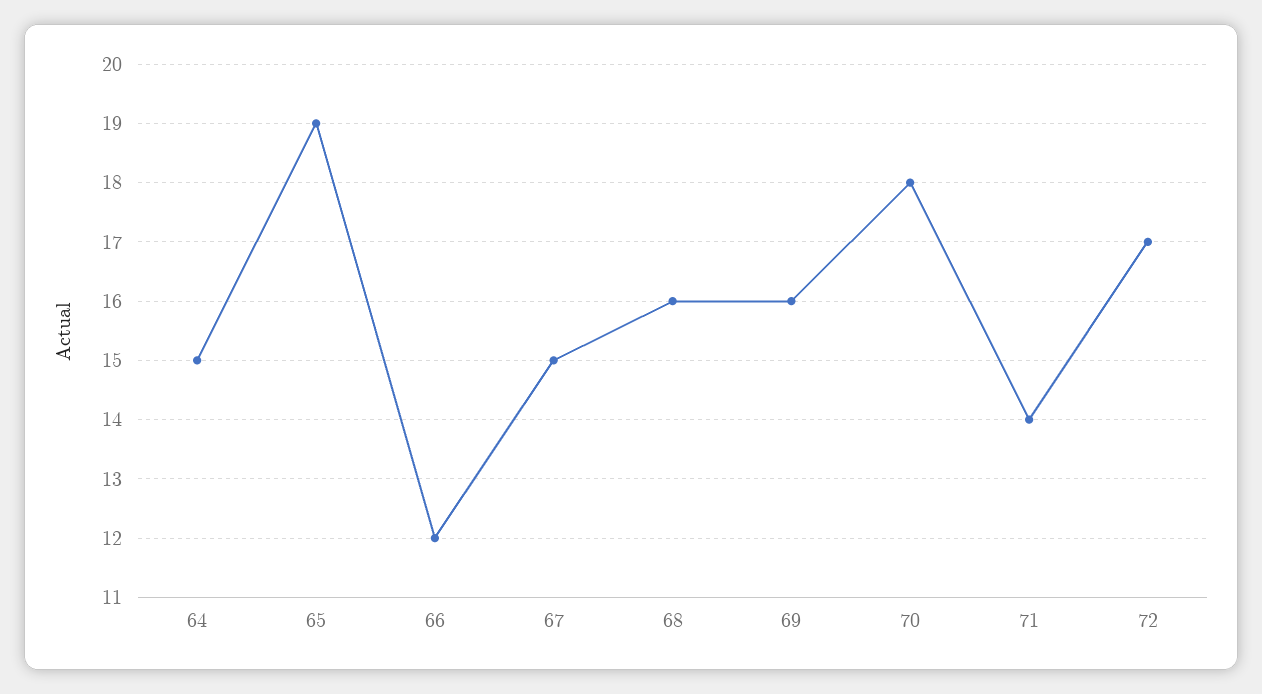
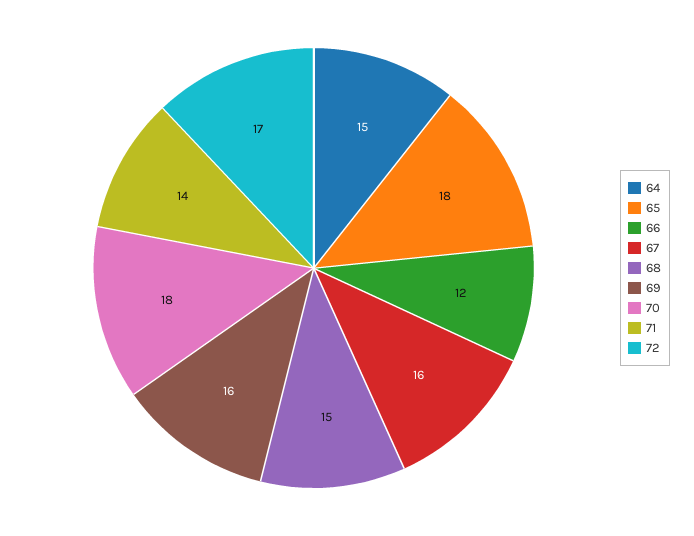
65: 19 -> 18
67: 15 -> 16
68: 16 -> 15

